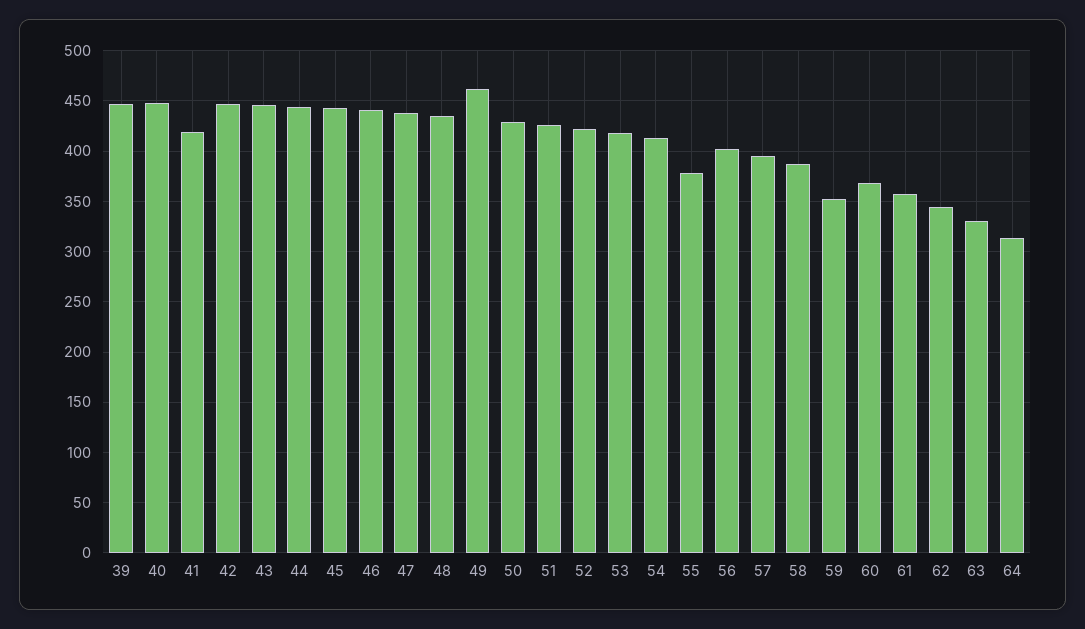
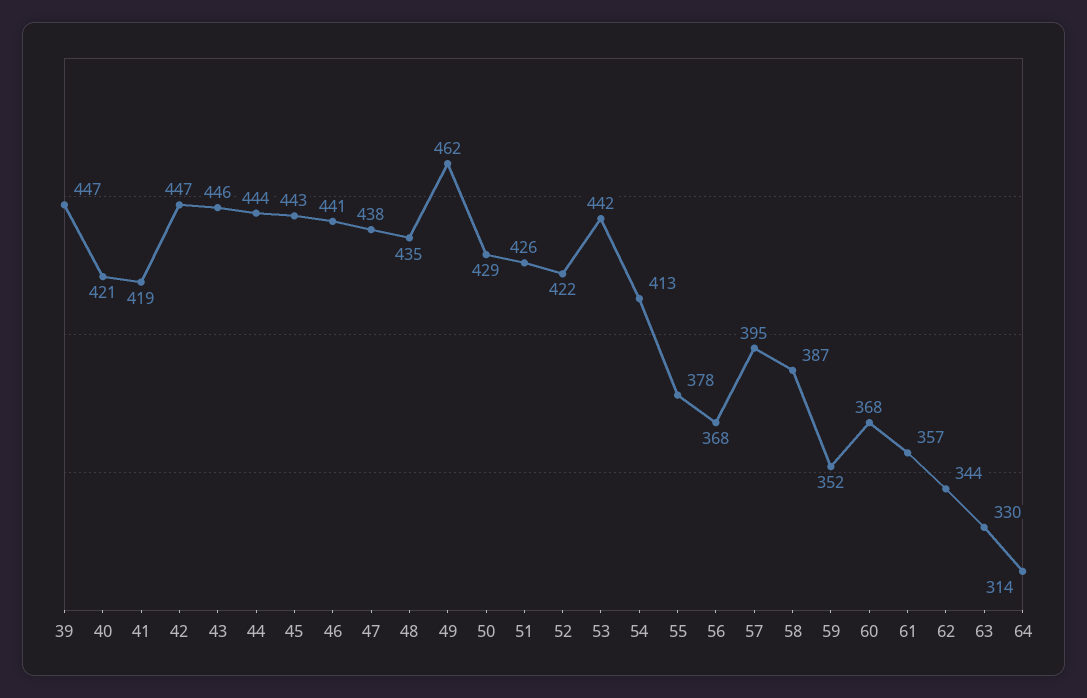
40: 450 -> 421
53: 420 -> 442
56: 400 -> 368

